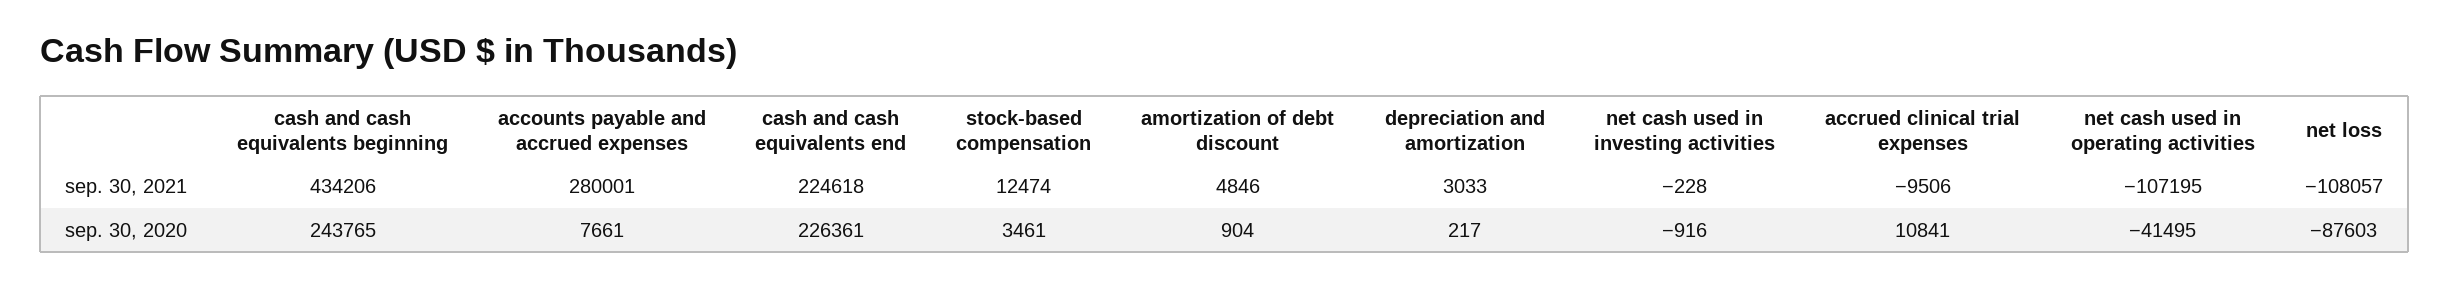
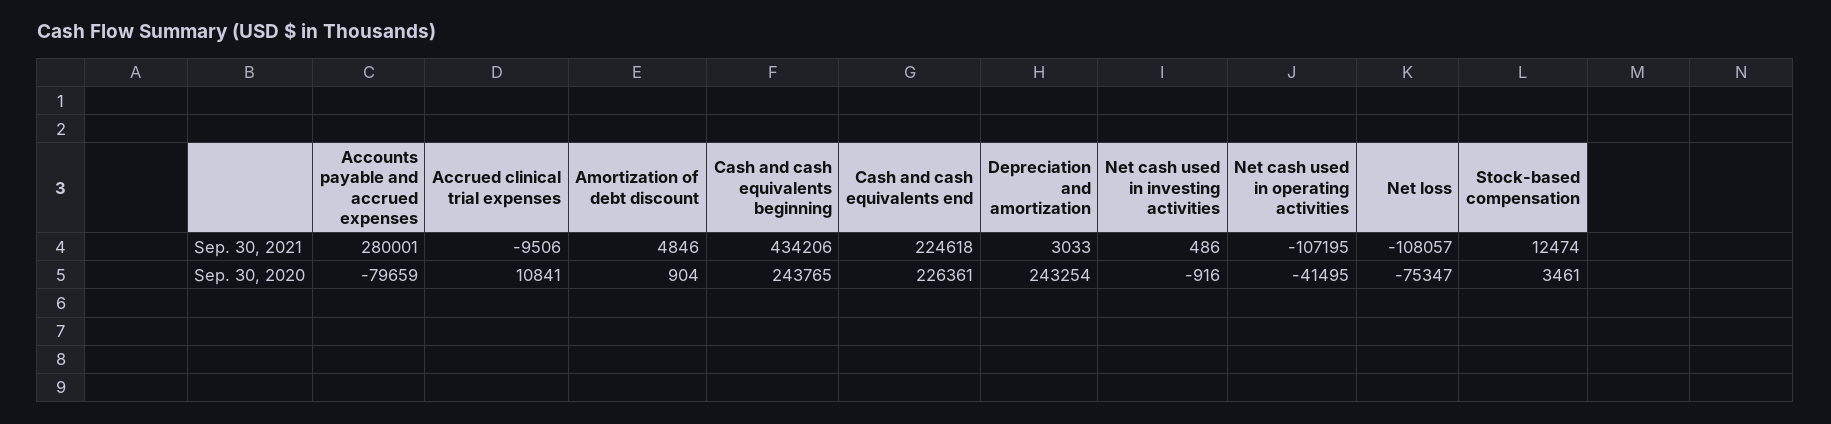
net cash used in investing activities, sep. 30, 2021: -228 -> 486
accounts payable and accrued expenses, sep. 30, 2020: 7661 -> -79659
depreciation and amortization, sep. 30, 2020: 217 -> 243254
net loss, sep. 30, 2020: -87603 -> -75347

